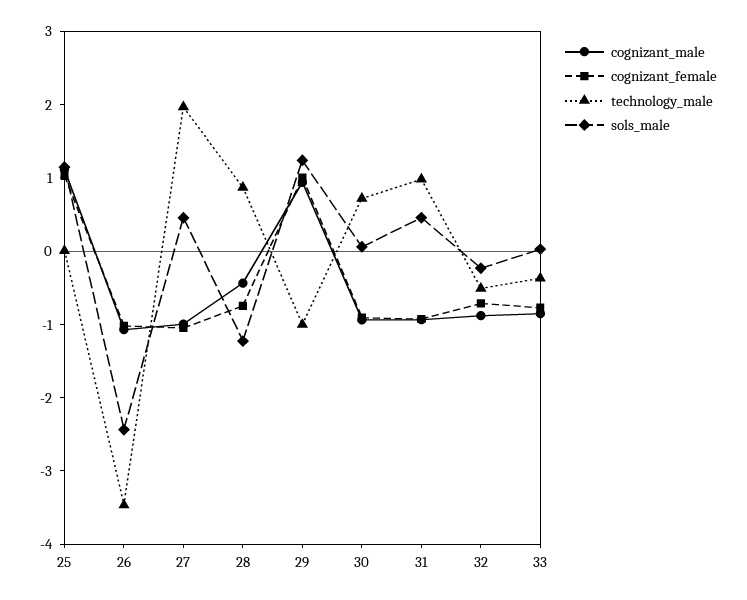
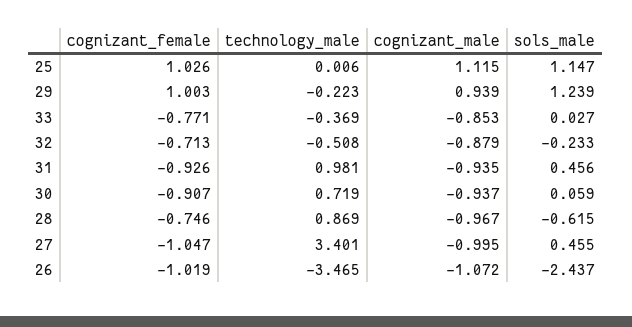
technology_male, 27: 2 -> 3.401
cognizant_male, 28: -0.4 -> -0.967
sols_male, 28: -1.2 -> -0.615
technology_male, 29: -1 -> -0.223

